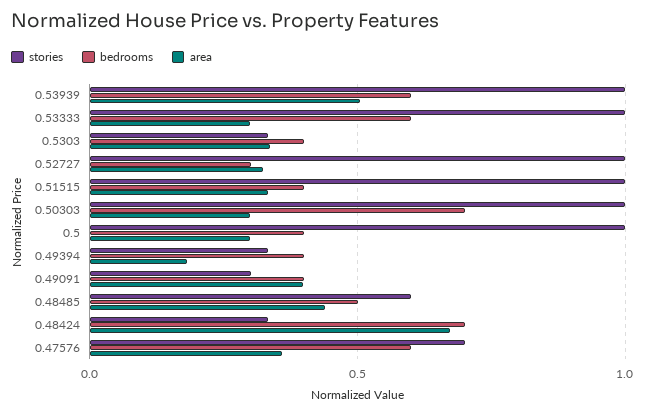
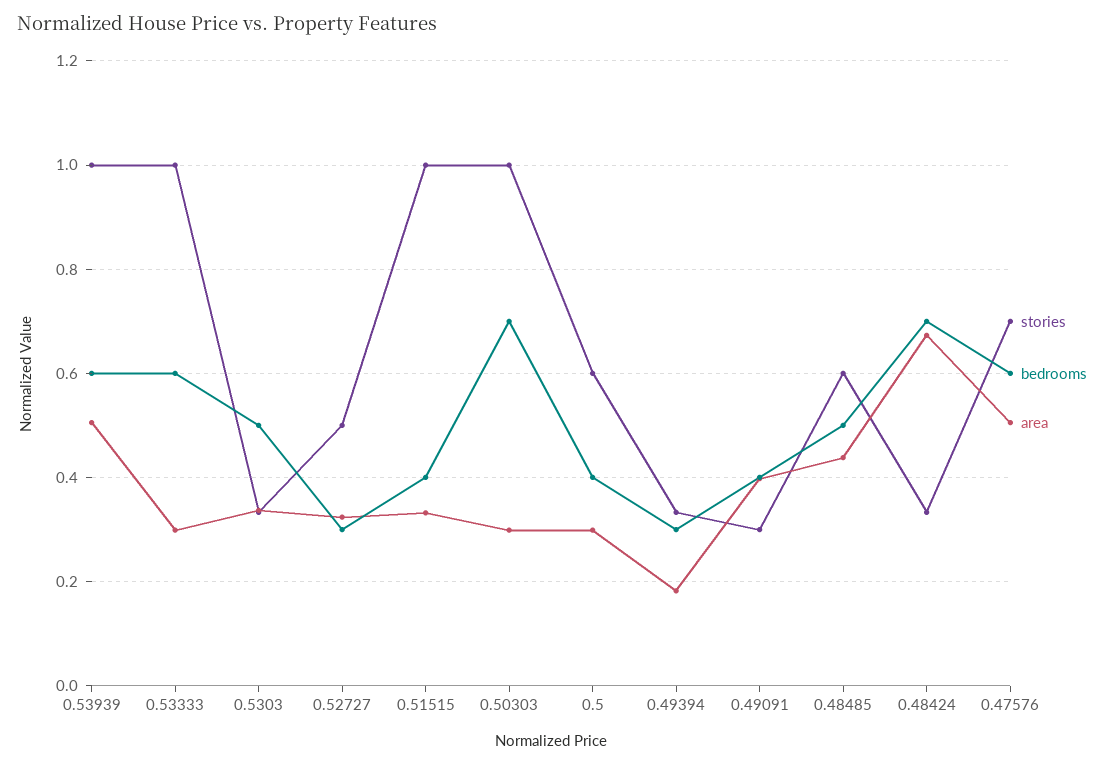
bedrooms, 0.5303: 0.4 -> 0.5
stories, 0.52727: 1 -> 0.5
stories, 0.5: 1 -> 0.6
bedrooms, 0.49394: 0.4 -> 0.3
area, 0.47576: 0.35 -> 0.5

